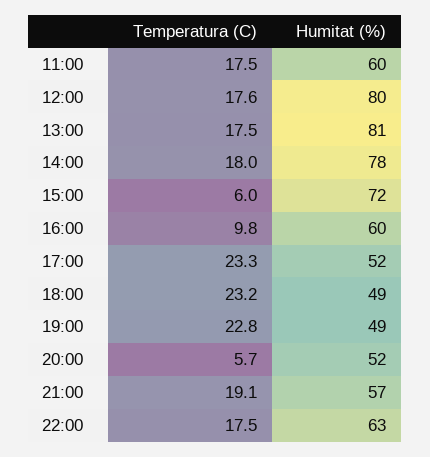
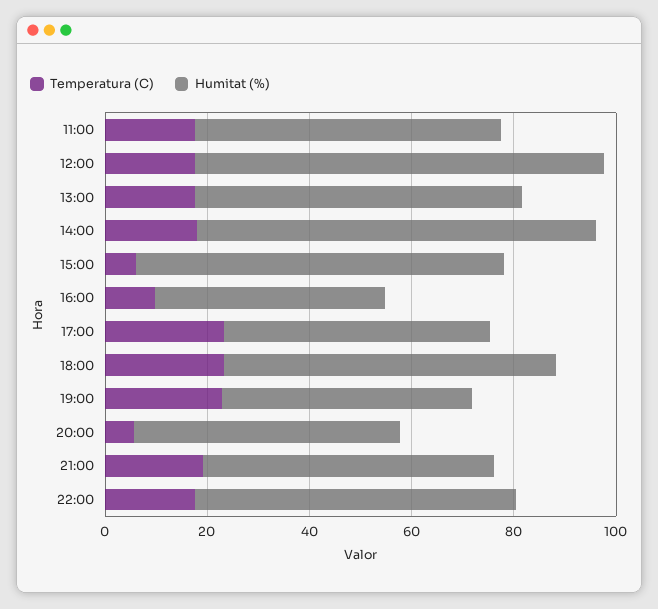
Humitat (%), 13:00: 81 -> 65
Humitat (%), 16:00: 60 -> 45
Humitat (%), 18:00: 49 -> 65

